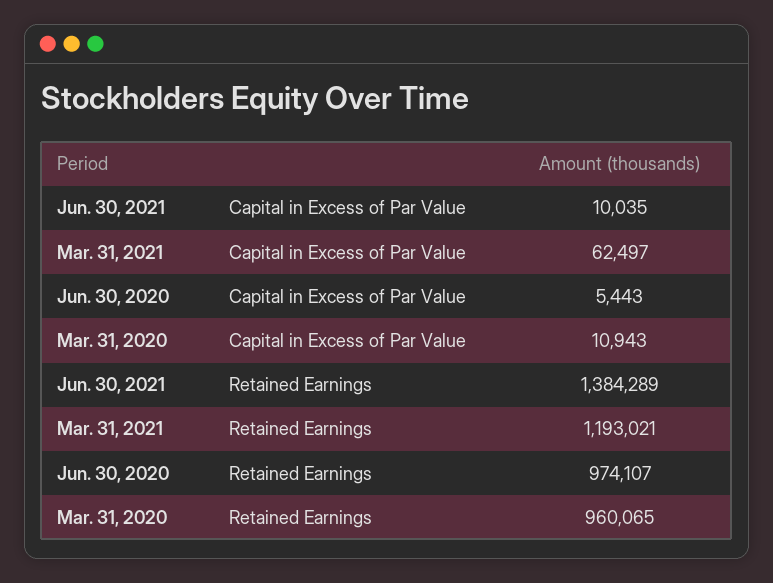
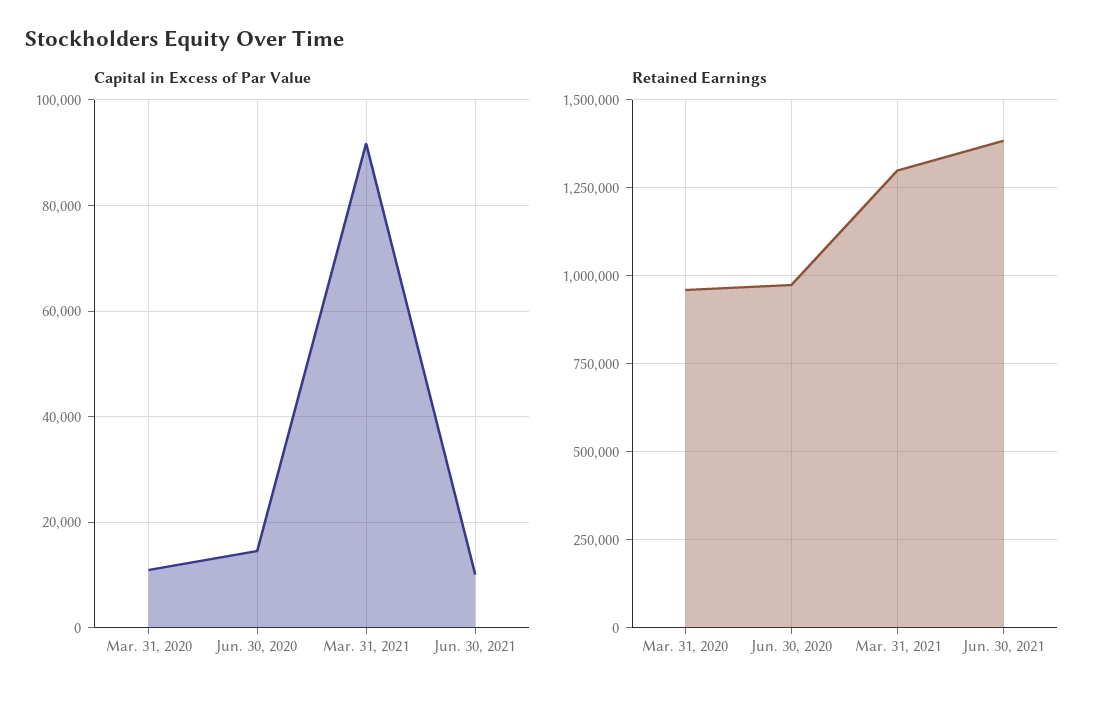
Capital in Excess of Par Value, Mar. 31, 2021: 62497 -> 92000
Capital in Excess of Par Value, Jun. 30, 2020: 5443 -> 14000
Retained Earnings, Mar. 31, 2021: 1193021 -> 1300000

